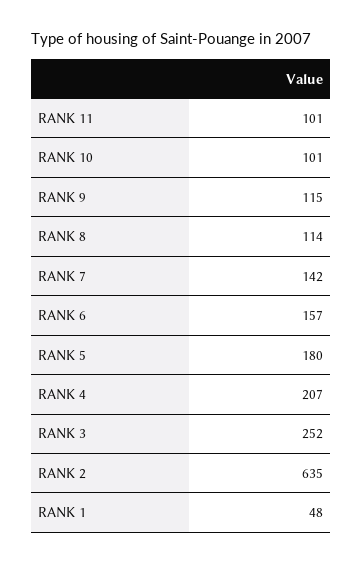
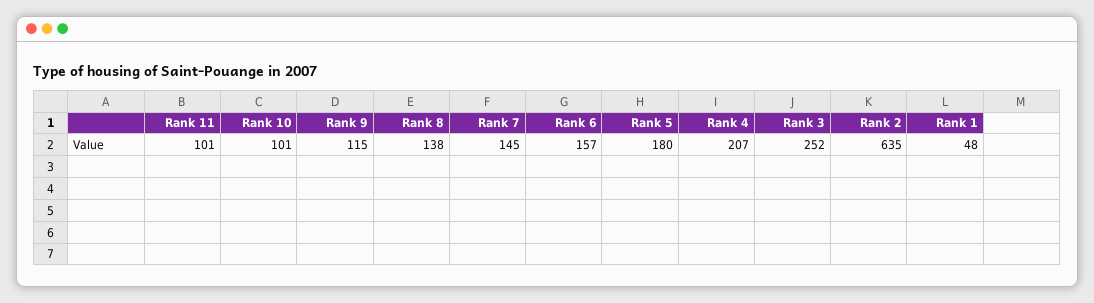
RANK 8: 114 -> 138
RANK 7: 142 -> 145

